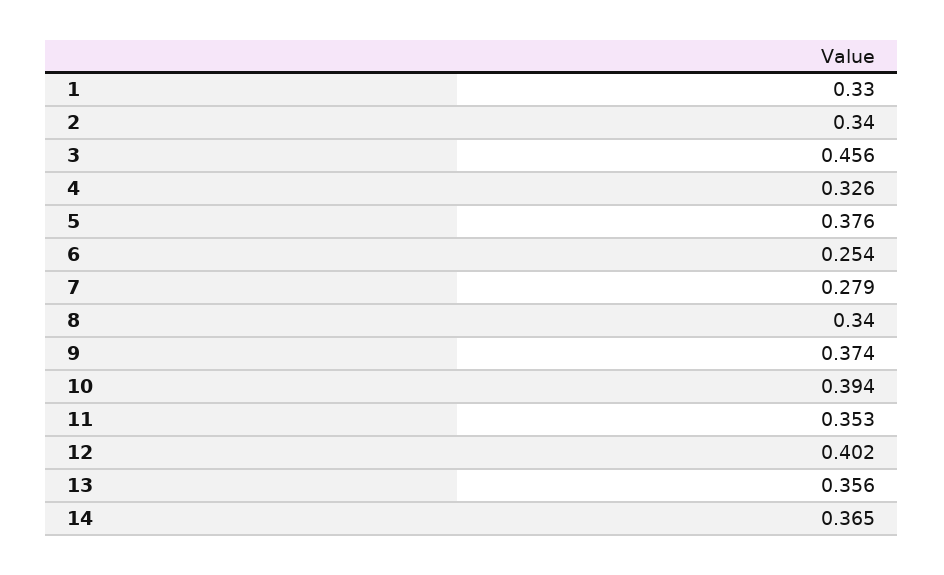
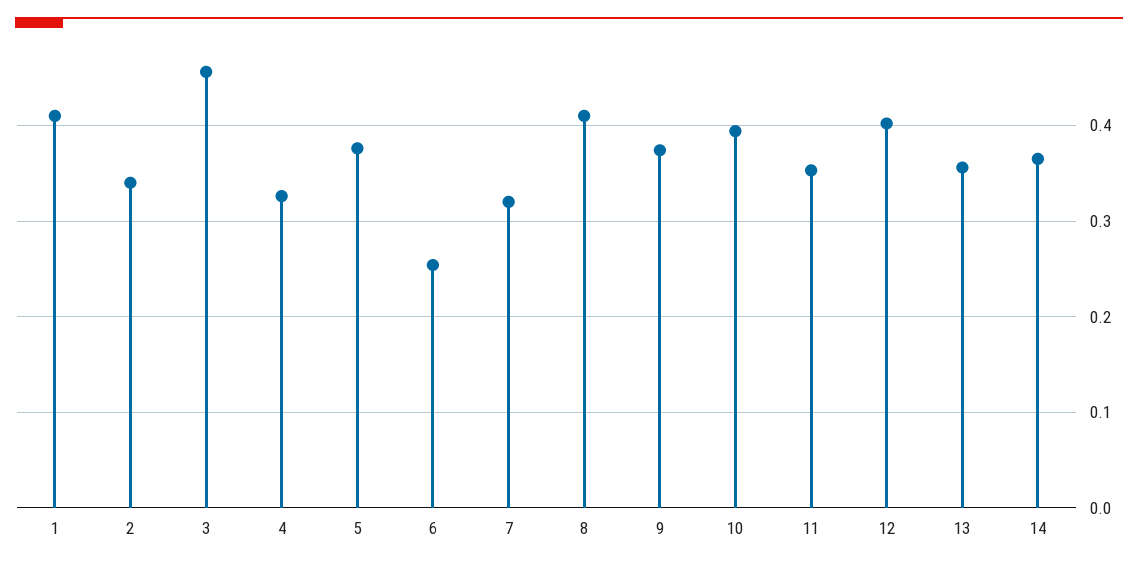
1: 0.33 -> 0.41
7: 0.279 -> 0.32
8: 0.34 -> 0.41

